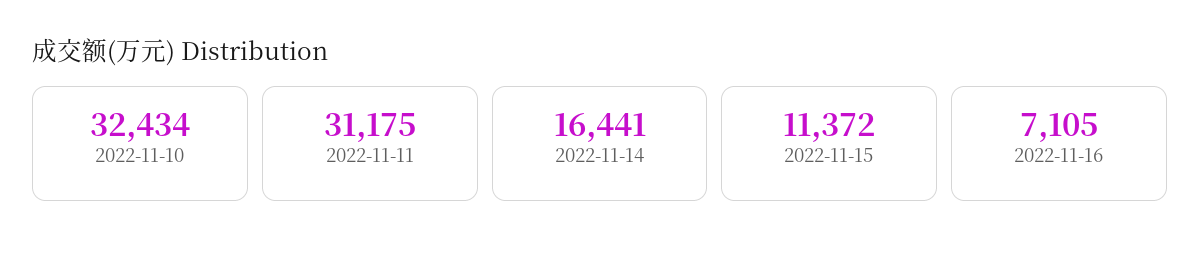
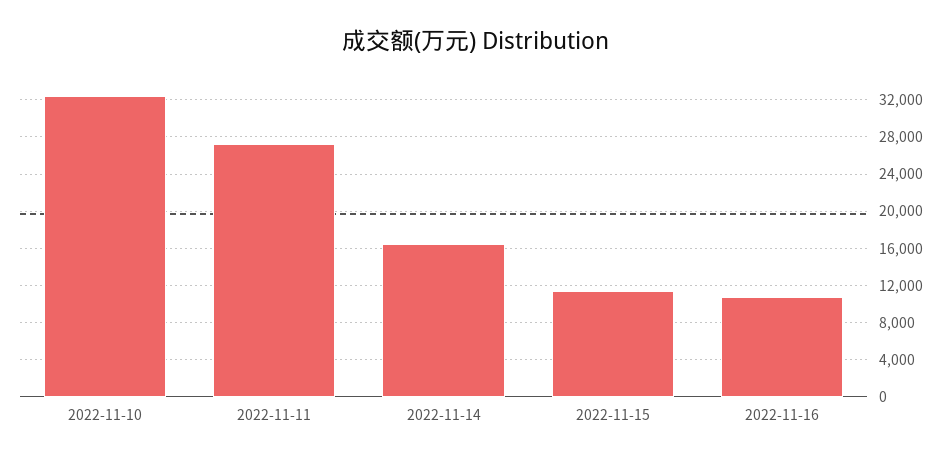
2022-11-11: 31175 -> 27000
2022-11-16: 7105 -> 11000

